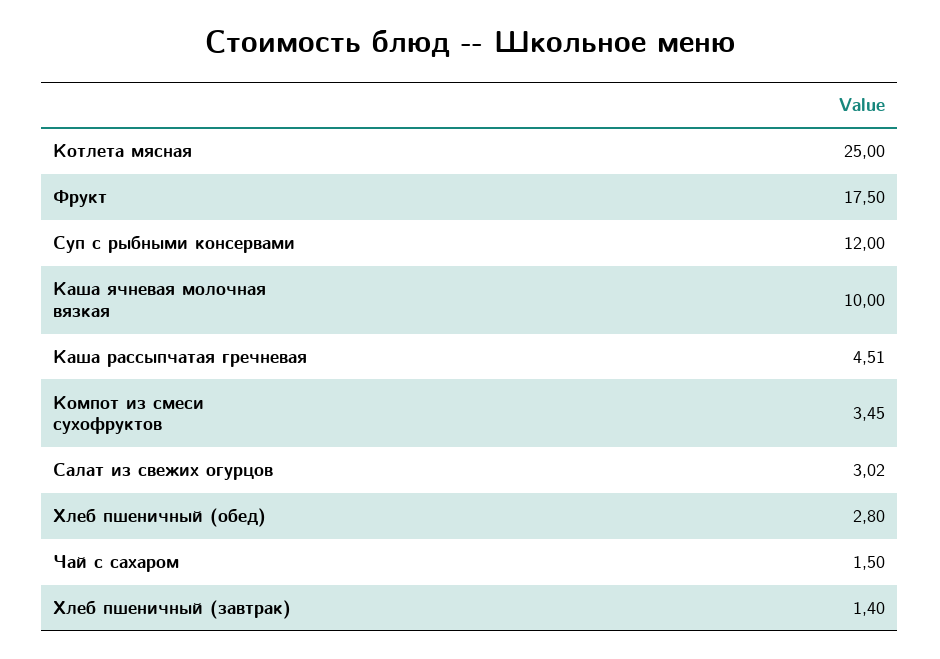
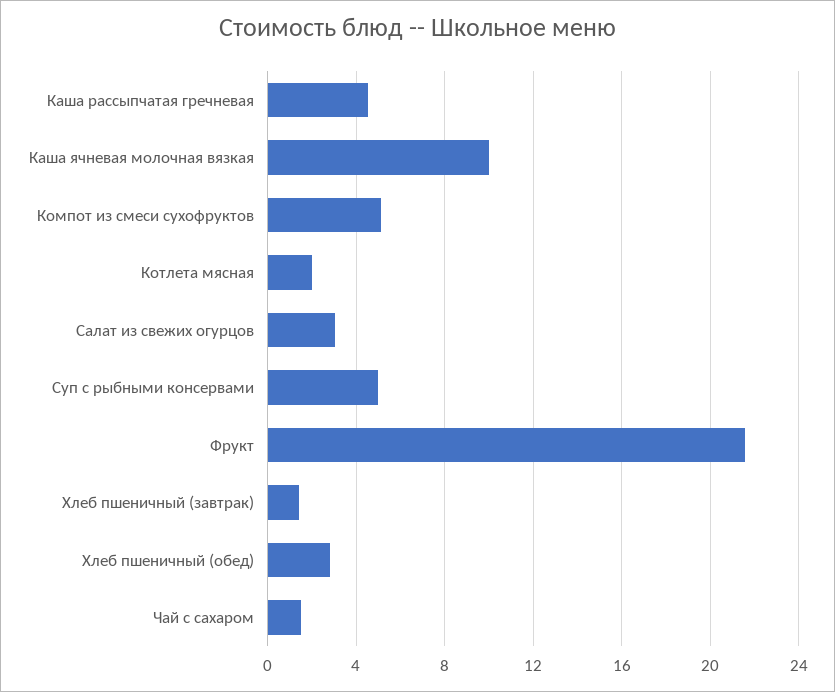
Котлета мясная: 25 -> 2
Фрукт: 17.5 -> 21.5
Суп с рыбными консервами: 12 -> 5
Компот из смеси сухофруктов: 3.45 -> 5

